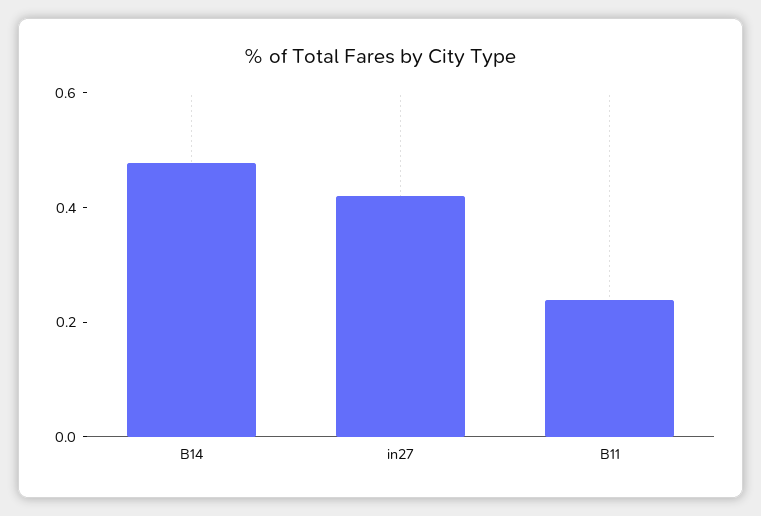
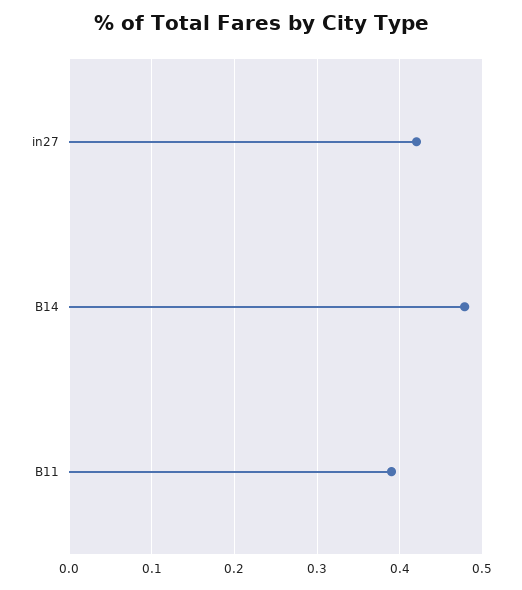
B11: 0.25 -> 0.39

